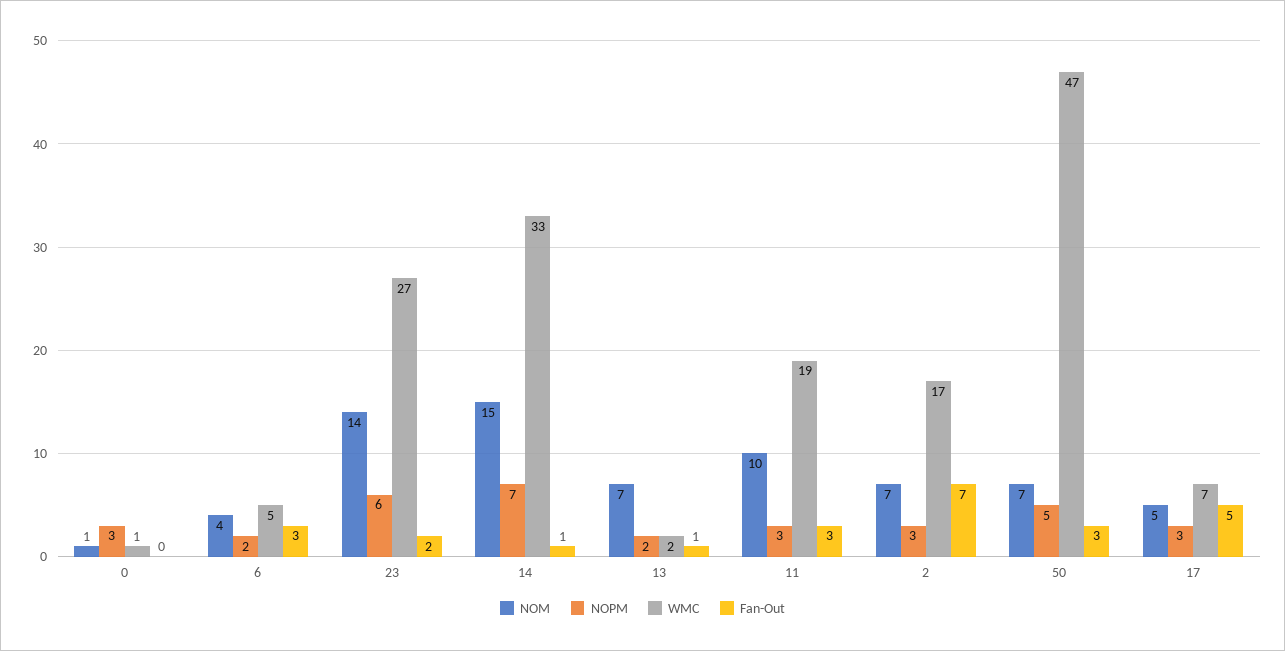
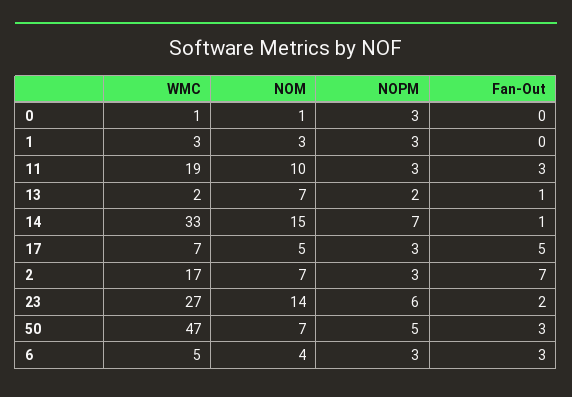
NOPM, 6: 2 -> 3
WMC, 1: none -> 3
NOM, 1: none -> 3
NOPM, 1: none -> 3
Fan-Out, 1: none -> 0

